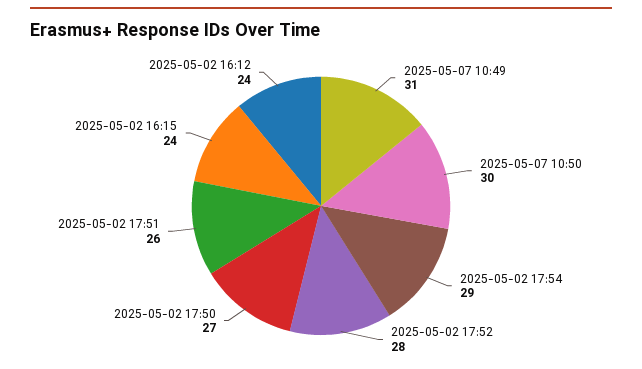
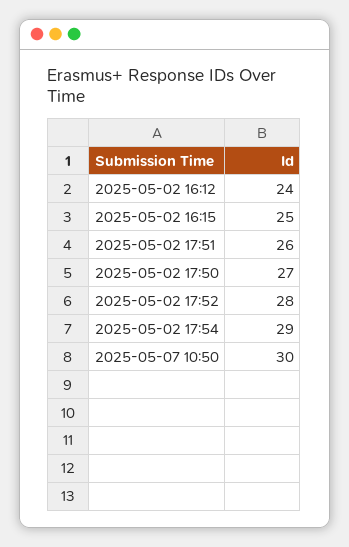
2025-05-07 10:49: 31 -> none
2025-05-02 16:15: 24 -> 25

